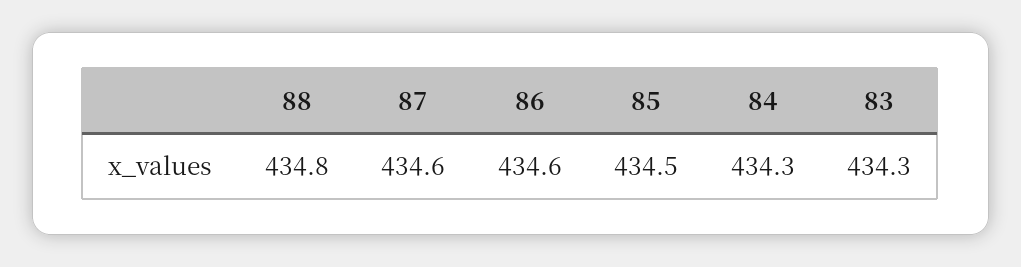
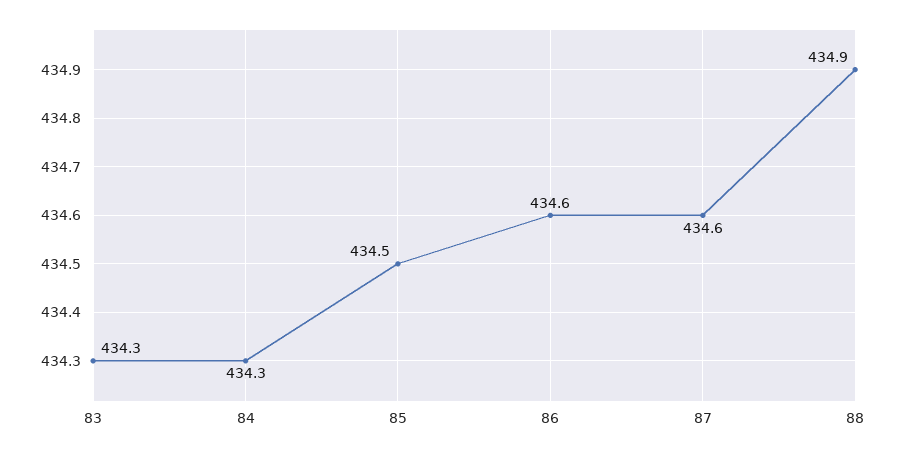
88: 434.8 -> 434.9

